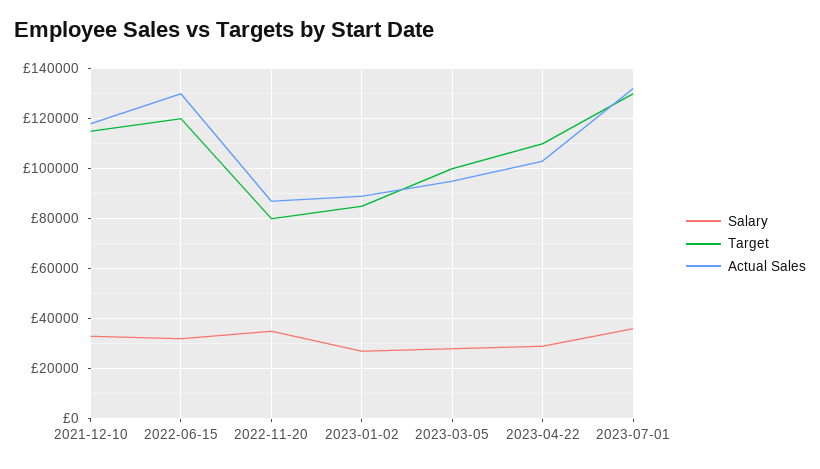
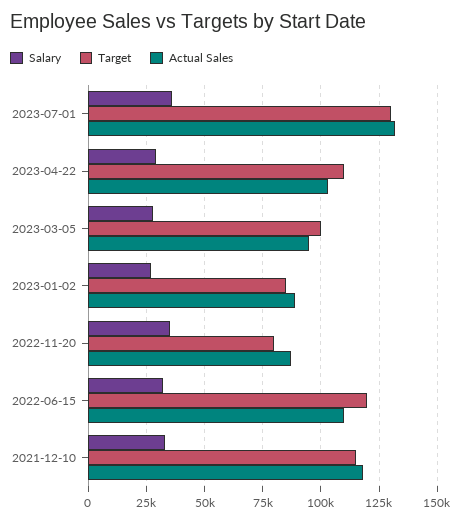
Actual Sales, 2022-06-15: 130000 -> 110000

